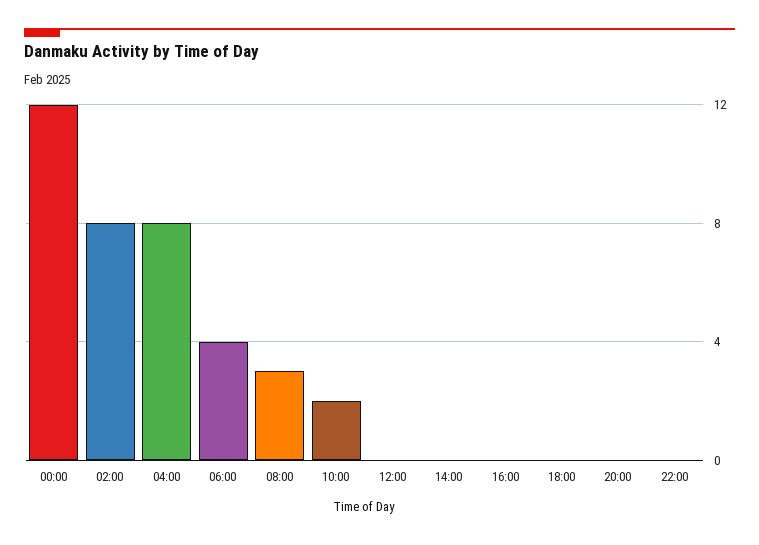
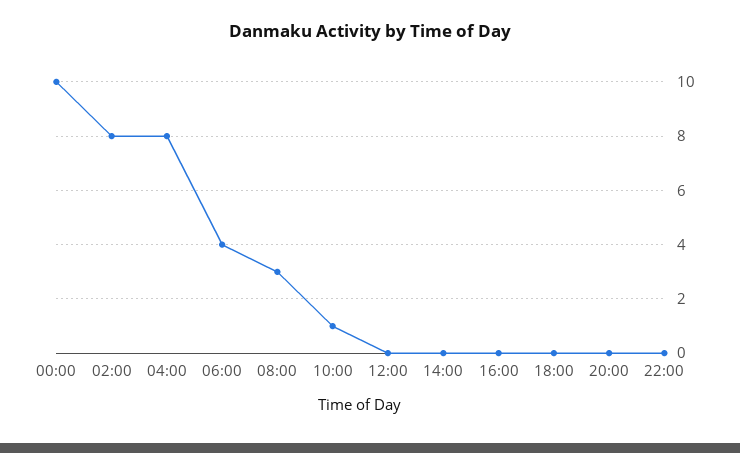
00:00: 12 -> 10
10:00: 2 -> 1

